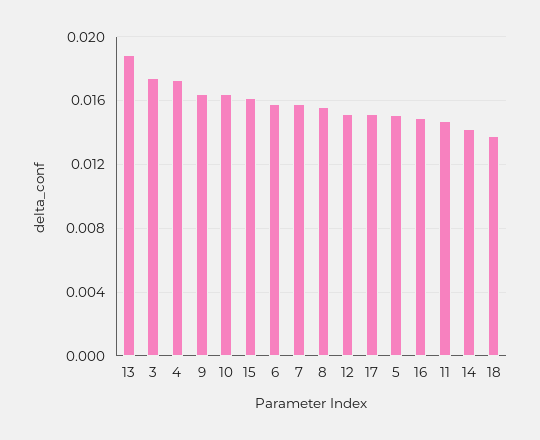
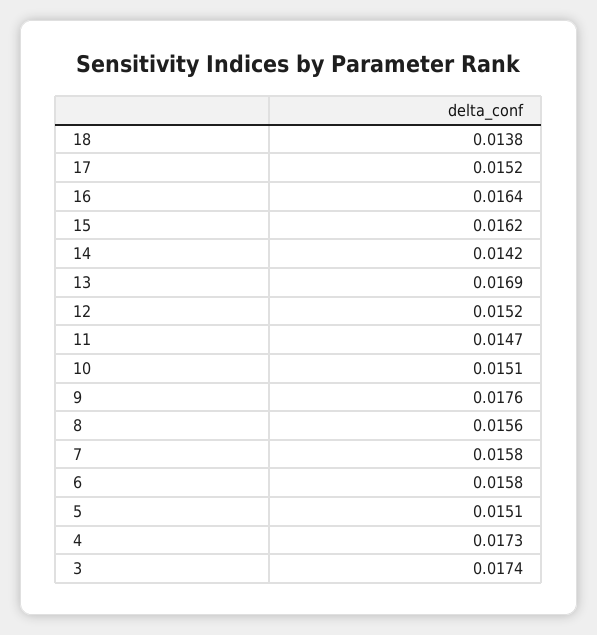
13: 0.019 -> 0.0169
9: 0.0165 -> 0.0176
10: 0.0165 -> 0.0151
16: 0.015 -> 0.0164

